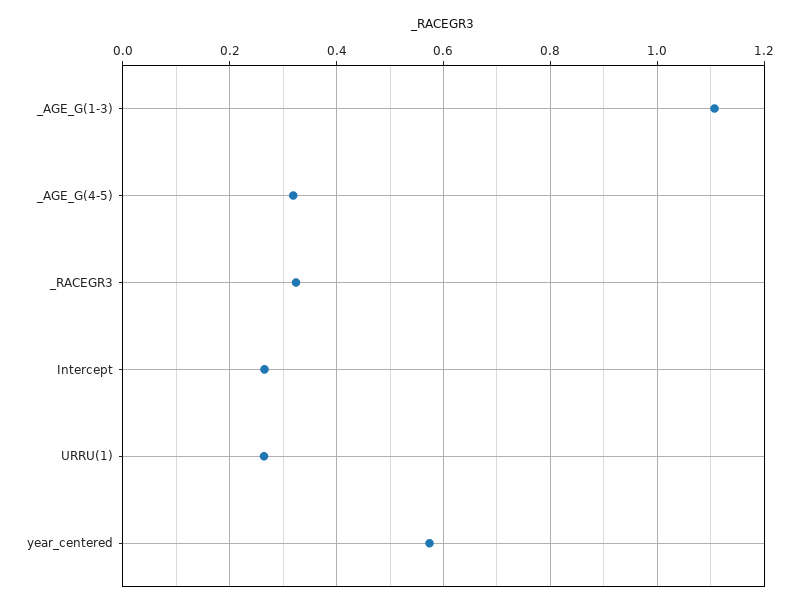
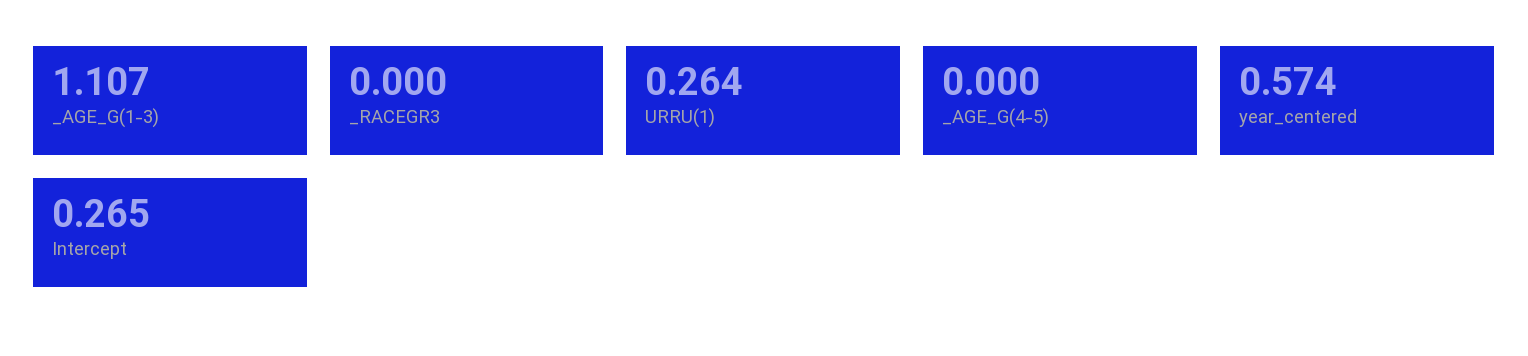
_AGE_G(4-5): 0.32 -> 0
_RACEGR3: 0.32 -> 0

